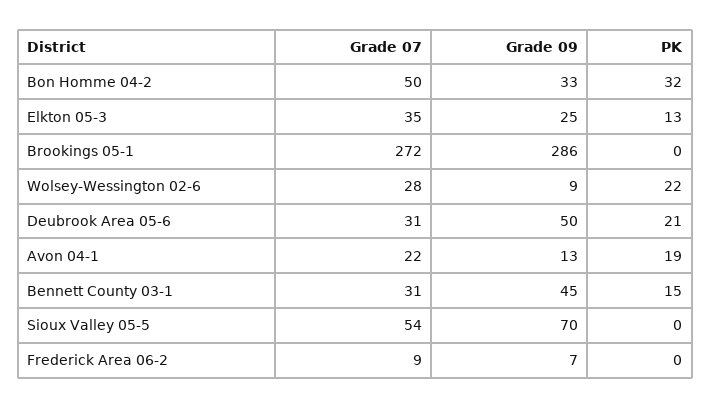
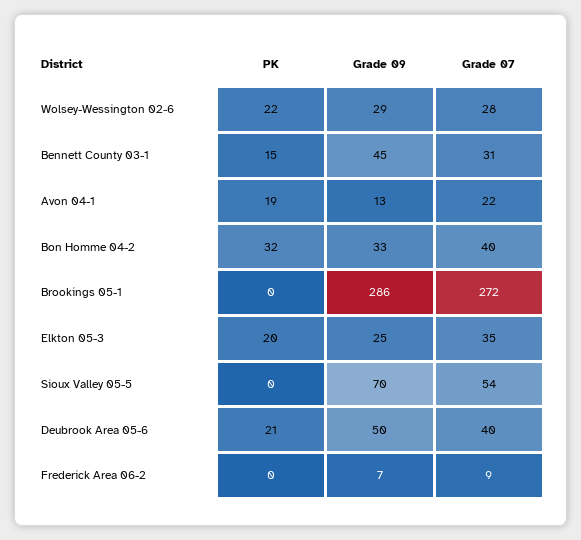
Grade 07, Bon Homme 04-2: 50 -> 40
PK, Elkton 05-3: 13 -> 20
Grade 09, Wolsey-Wessington 02-6: 9 -> 29
Grade 07, Deubrook Area 05-6: 31 -> 40

